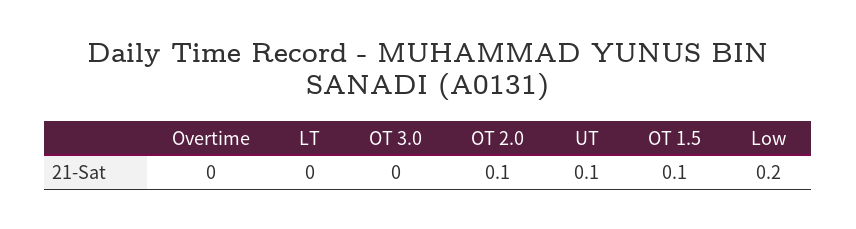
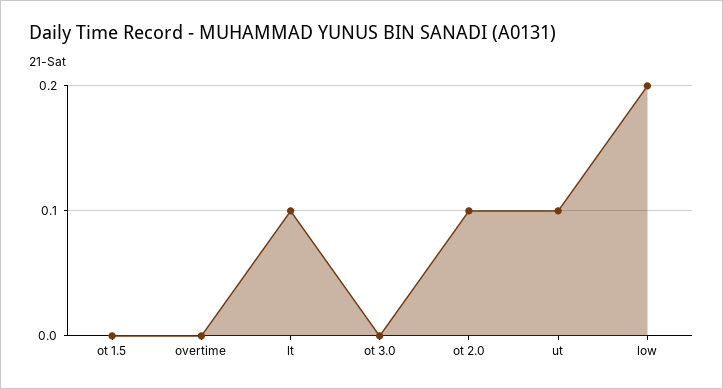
LT: 0 -> 0.1
OT 1.5: 0.1 -> 0

